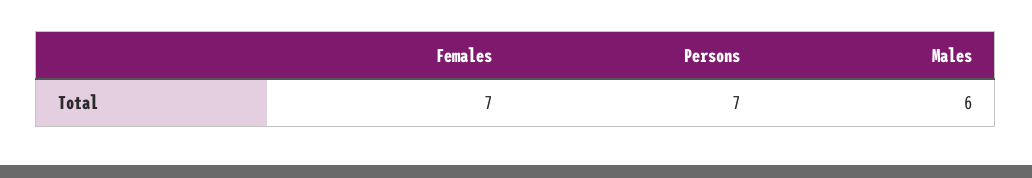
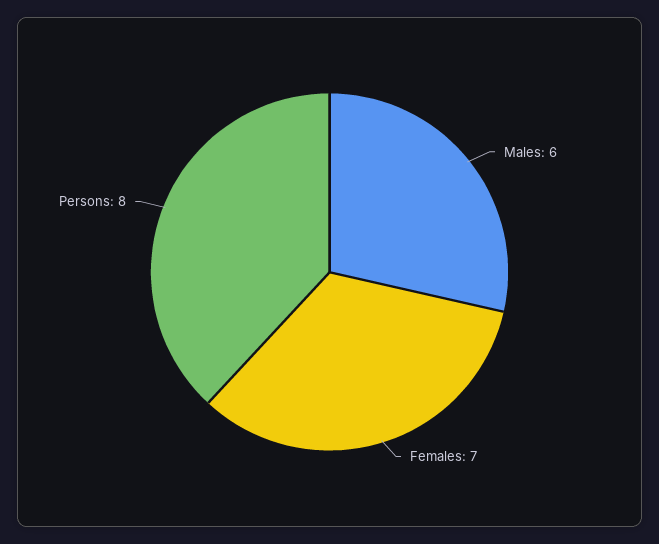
Persons: 7 -> 8

